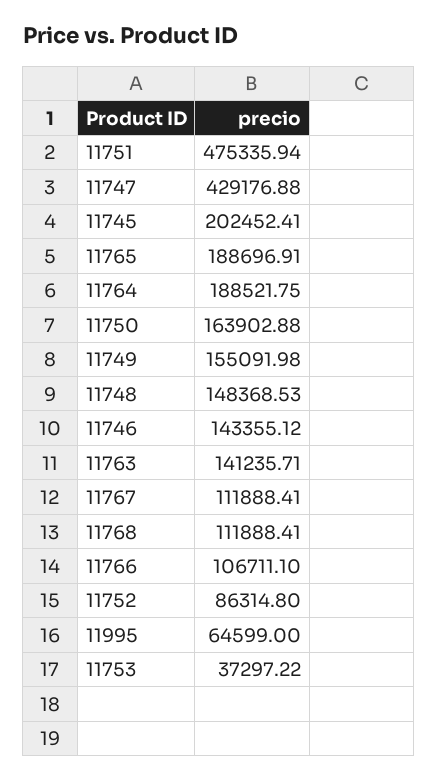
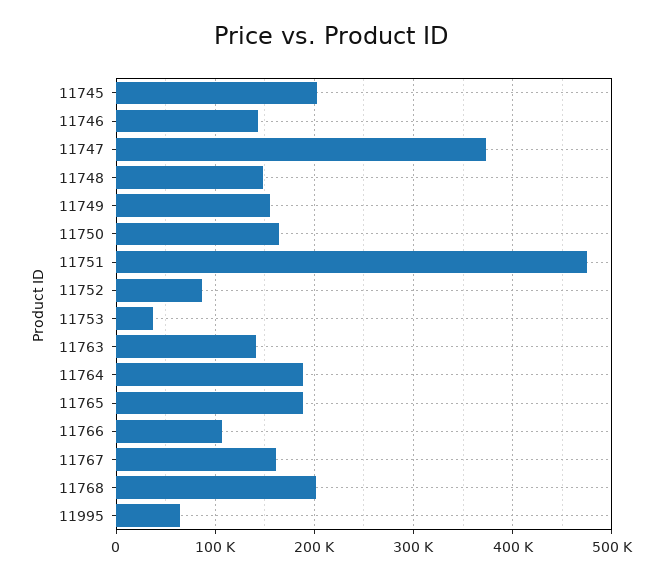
11747: 429176.88 -> 370000
11767: 111888.41 -> 160000
11768: 111888.41 -> 200000

